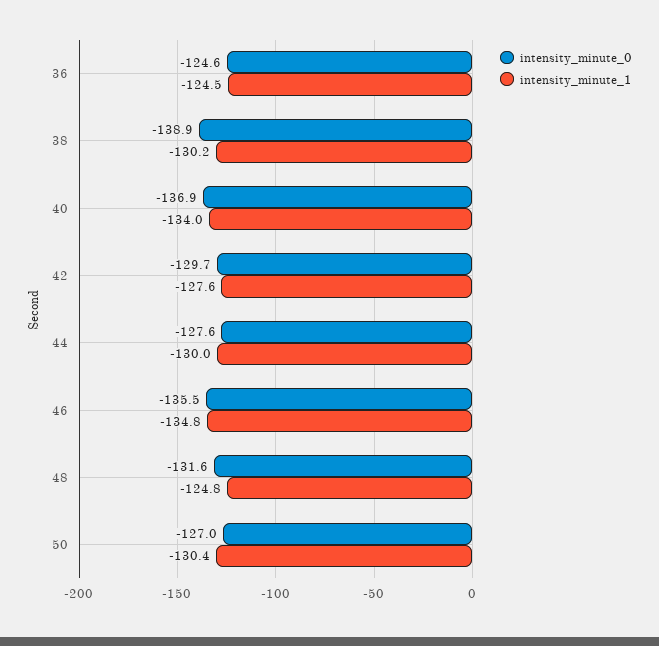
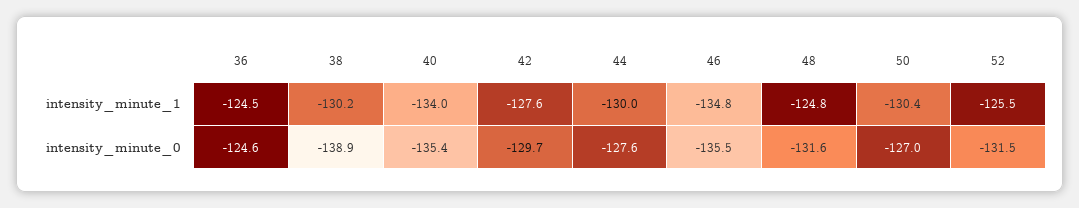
intensity_minute_0, 40: -136.9 -> -135.4
intensity_minute_1, 52: none -> -125.5
intensity_minute_0, 52: none -> -131.5

